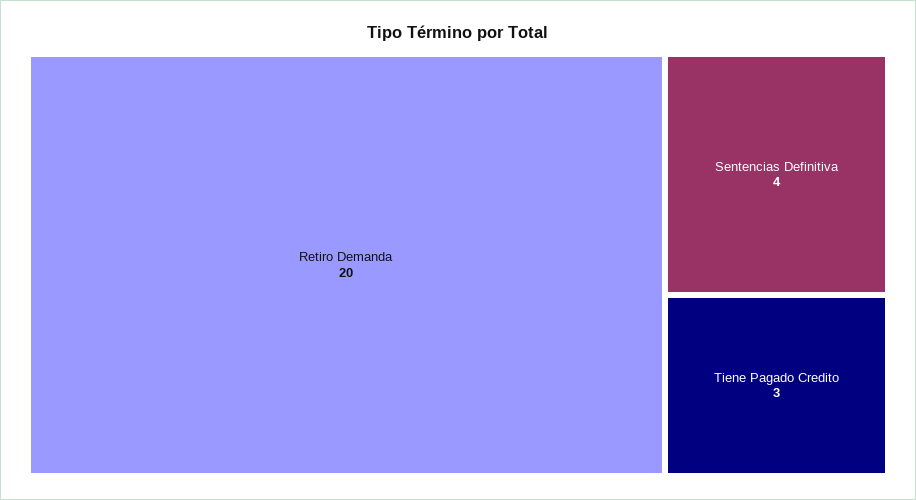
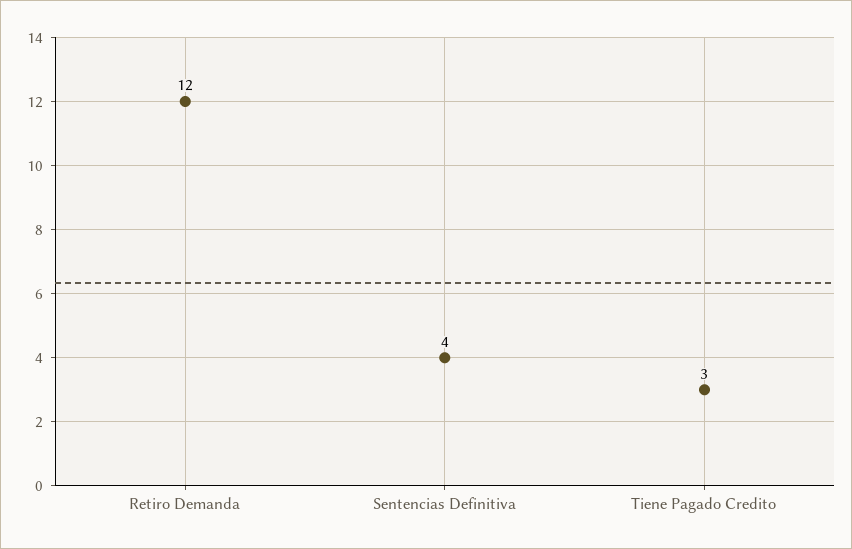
Retiro Demanda: 20 -> 12

